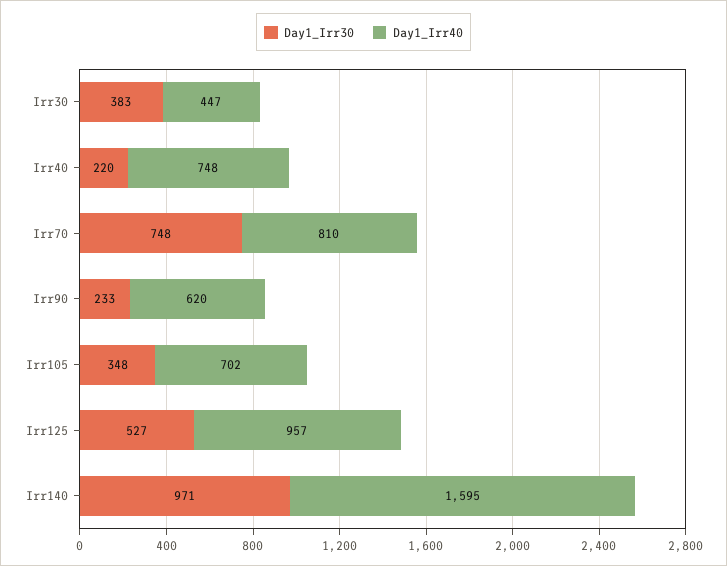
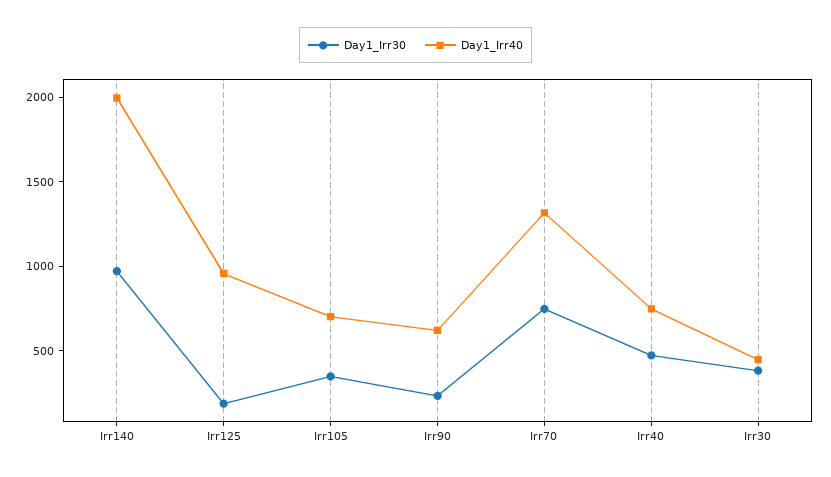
Day1_Irr30, Irr40: 220 -> 500
Day1_Irr40, Irr70: 810 -> 1300
Day1_Irr30, Irr125: 527 -> 200
Day1_Irr40, Irr140: 1595 -> 2000

